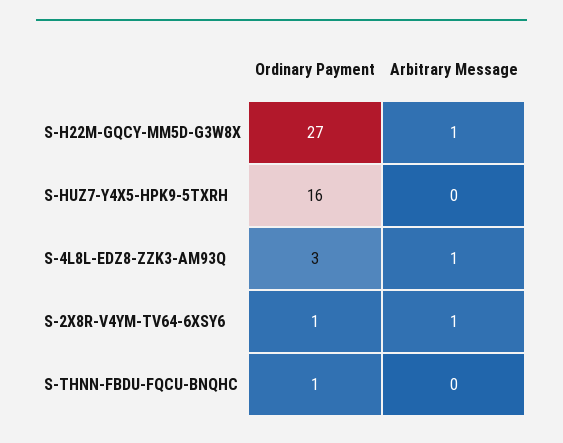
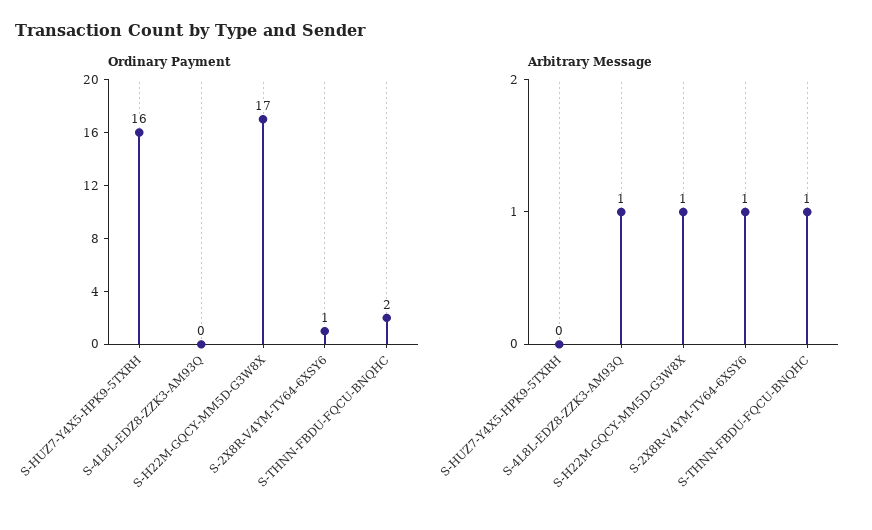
Ordinary Payment, S-H22M-GQCY-MM5D-G3W8X: 27 -> 17
Ordinary Payment, S-4L8L-EDZ8-ZZK3-AM93Q: 3 -> 0
Ordinary Payment, S-THNN-FBDU-FQCU-BNQHC: 1 -> 2
Arbitrary Message, S-THNN-FBDU-FQCU-BNQHC: 0 -> 1

